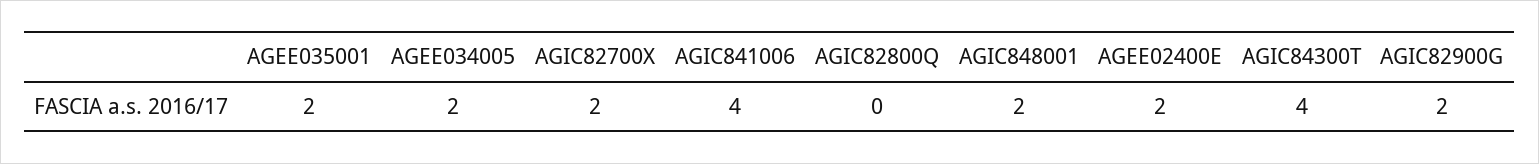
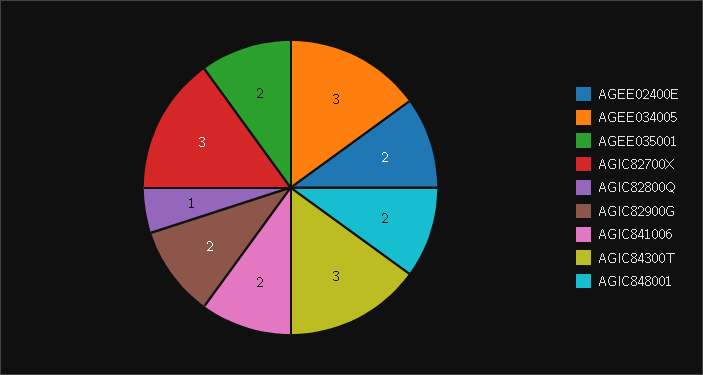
AGEE034005: 2 -> 3
AGIC82700X: 2 -> 3
AGIC841006: 4 -> 2
AGIC82800Q: 0 -> 1
AGIC84300T: 4 -> 3

